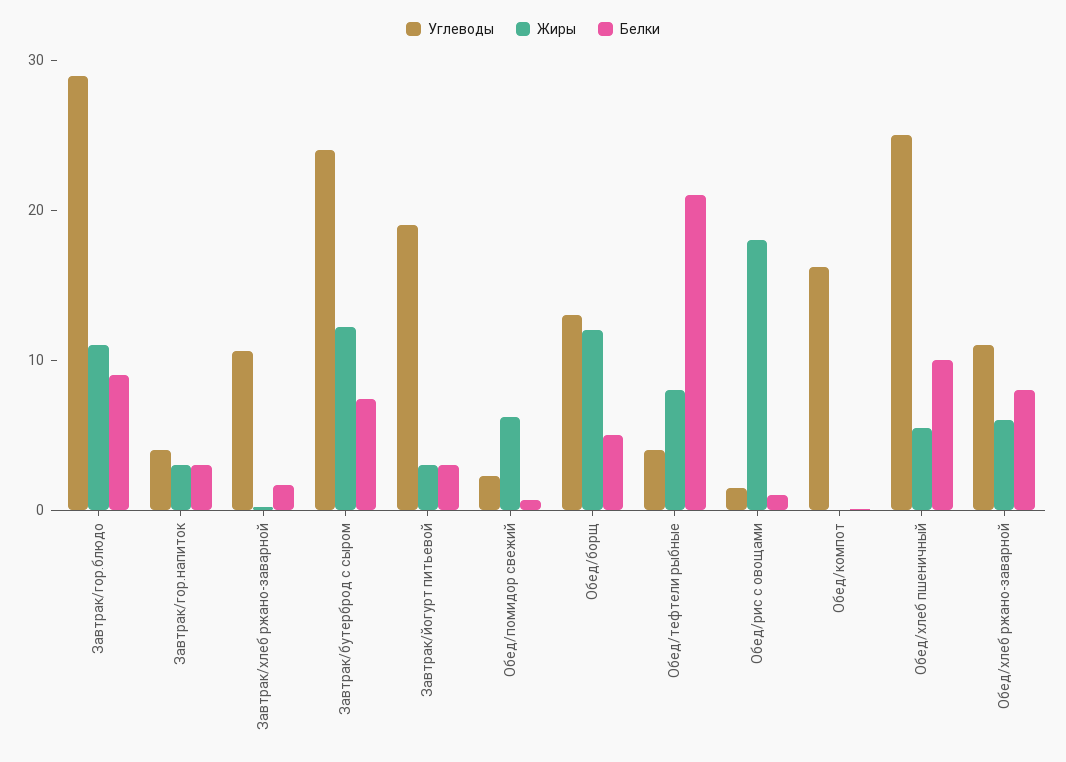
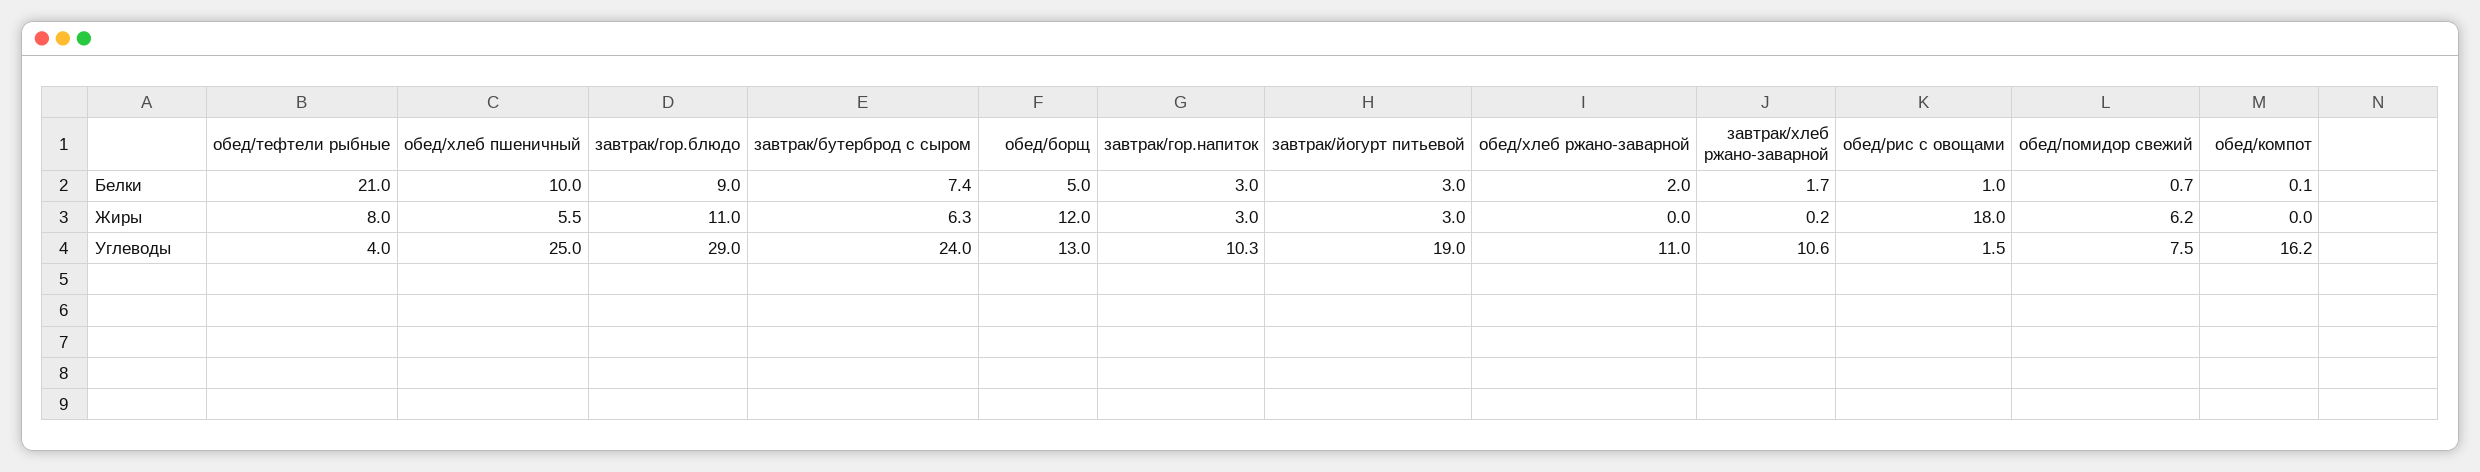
Углеводы, Завтрак/гор.напиток: 4 -> 10.3
Жиры, Завтрак/бутерброд с сыром: 12 -> 6.3
Углеводы, Обед/помидор свежий: 2 -> 7.5
Жиры, Обед/хлеб ржано-заварной: 6 -> 0
Белки, Обед/хлеб ржано-заварной: 8 -> 2

